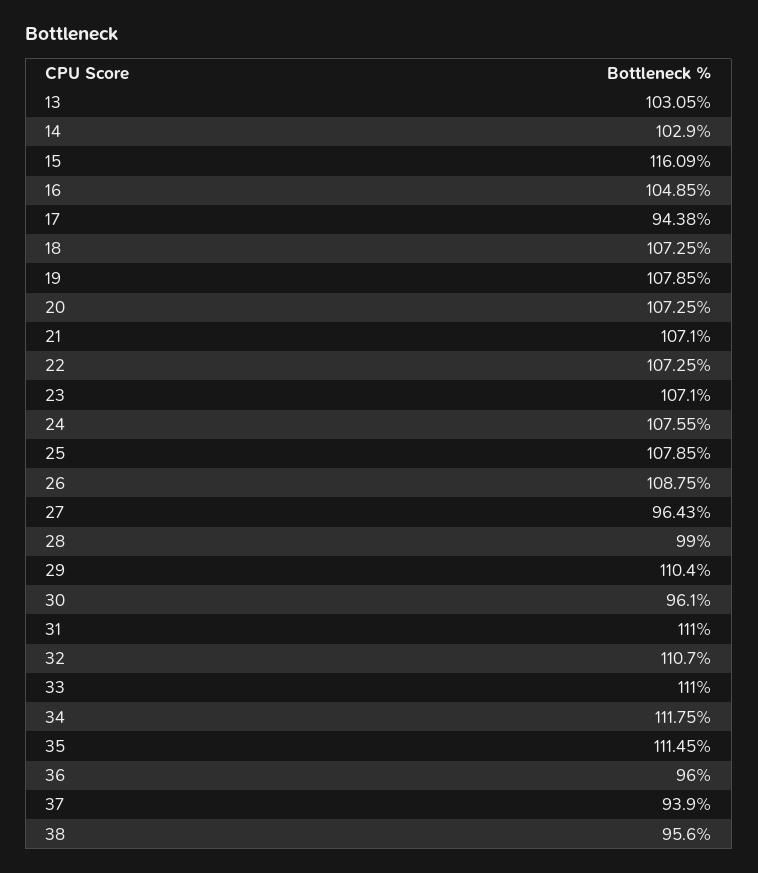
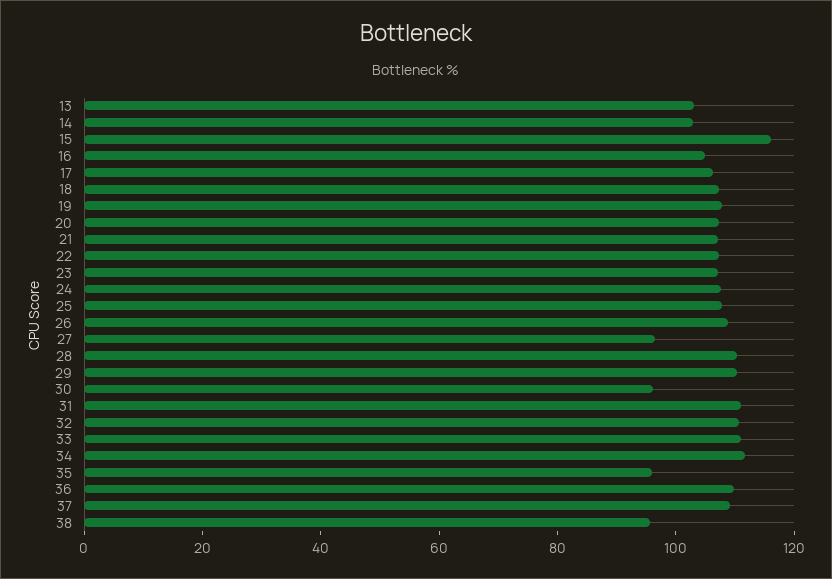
17: 94.38 -> 105
28: 99 -> 110
35: 111.45 -> 95
36: 96 -> 110
37: 93.9 -> 110

